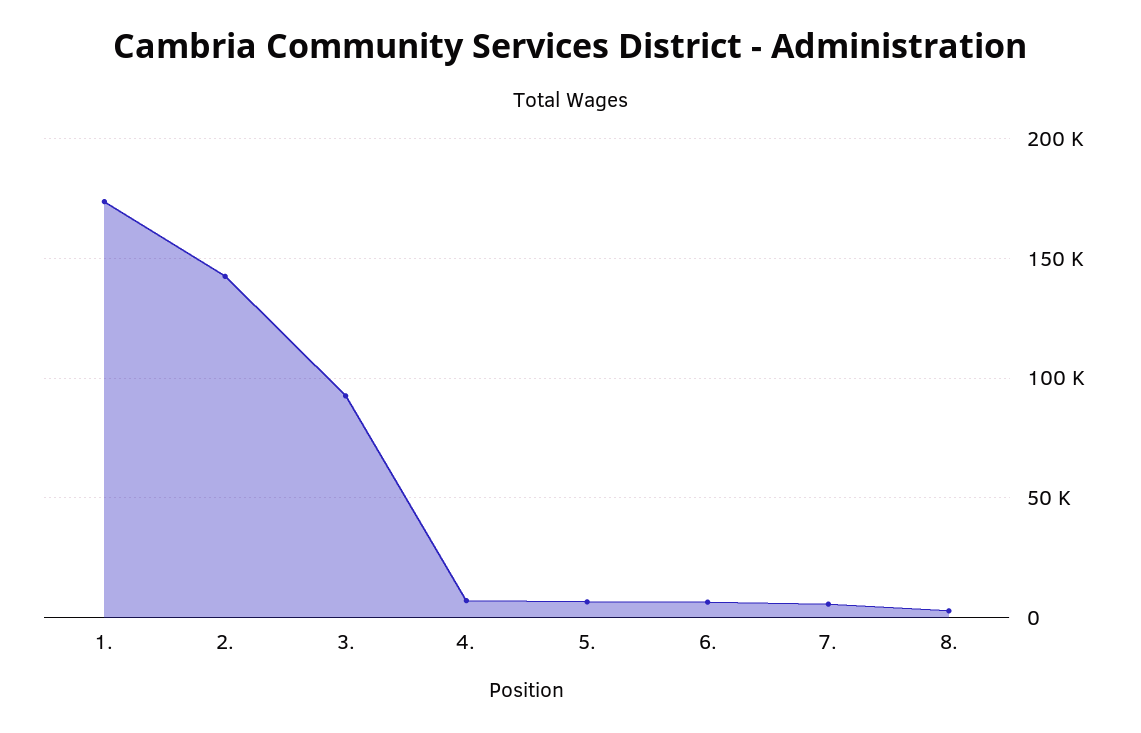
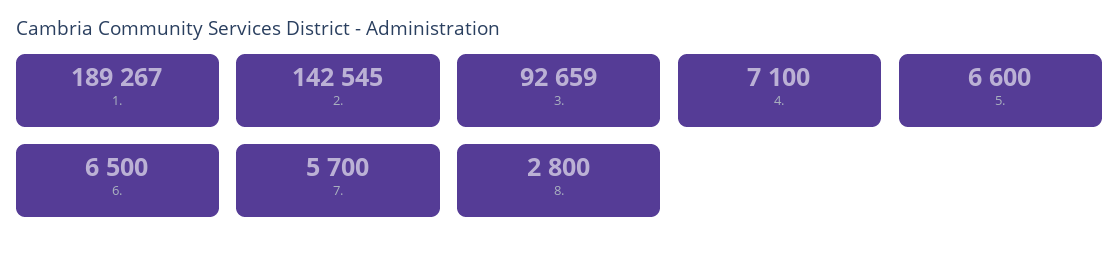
1.: 175000 -> 189267

